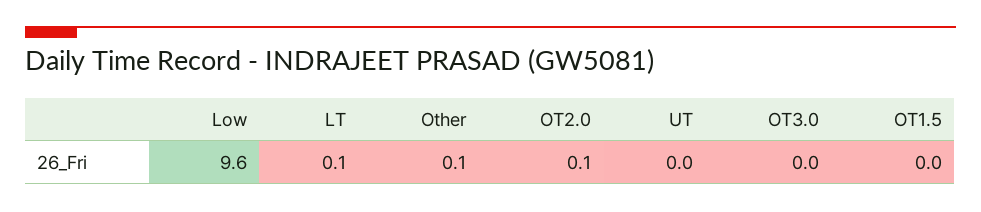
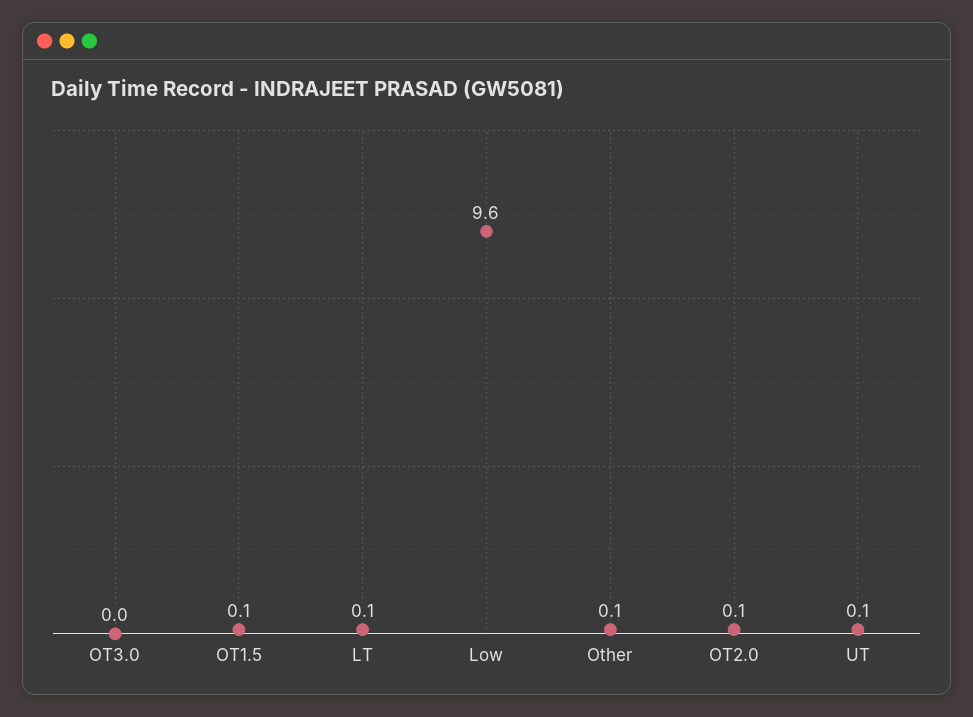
UT: 0 -> 0.1
OT1.5: 0 -> 0.1

